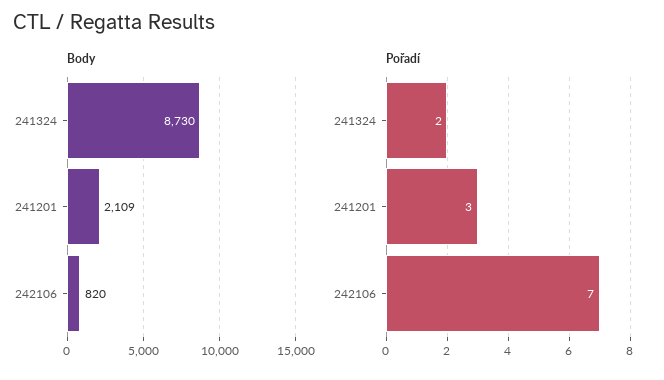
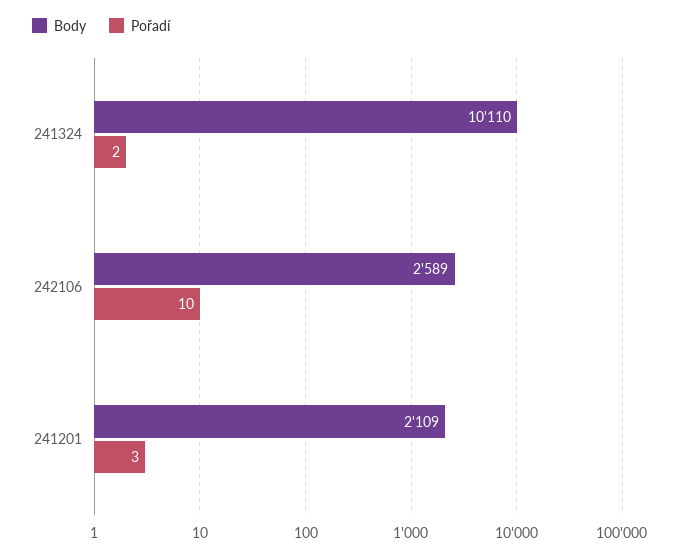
Body, 241324: 8730 -> 10110
Body, 242106: 820 -> 2589
Pořadí, 242106: 7 -> 10

